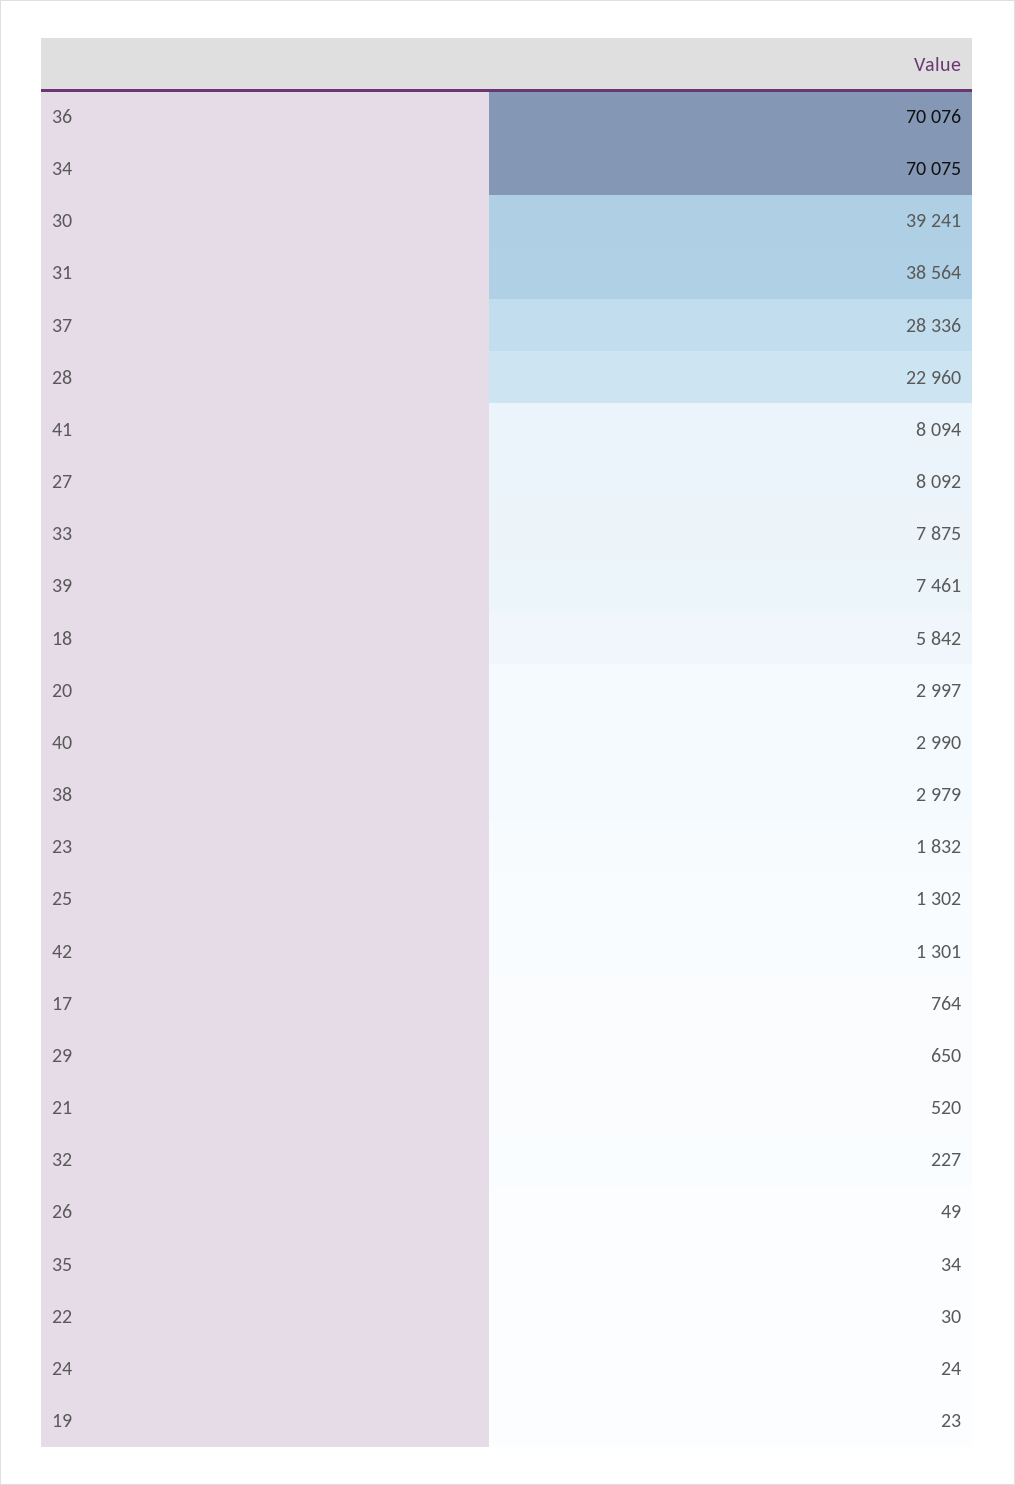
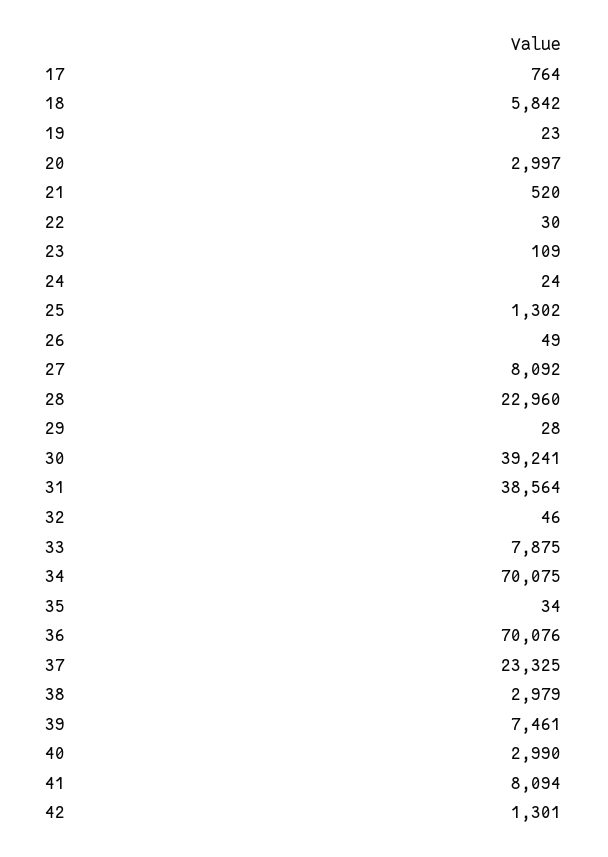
37: 28336 -> 23325
23: 1832 -> 109
29: 650 -> 28
32: 227 -> 46

